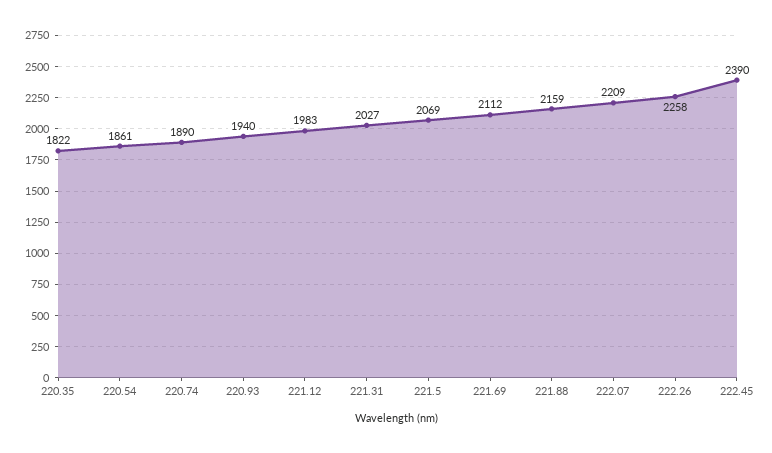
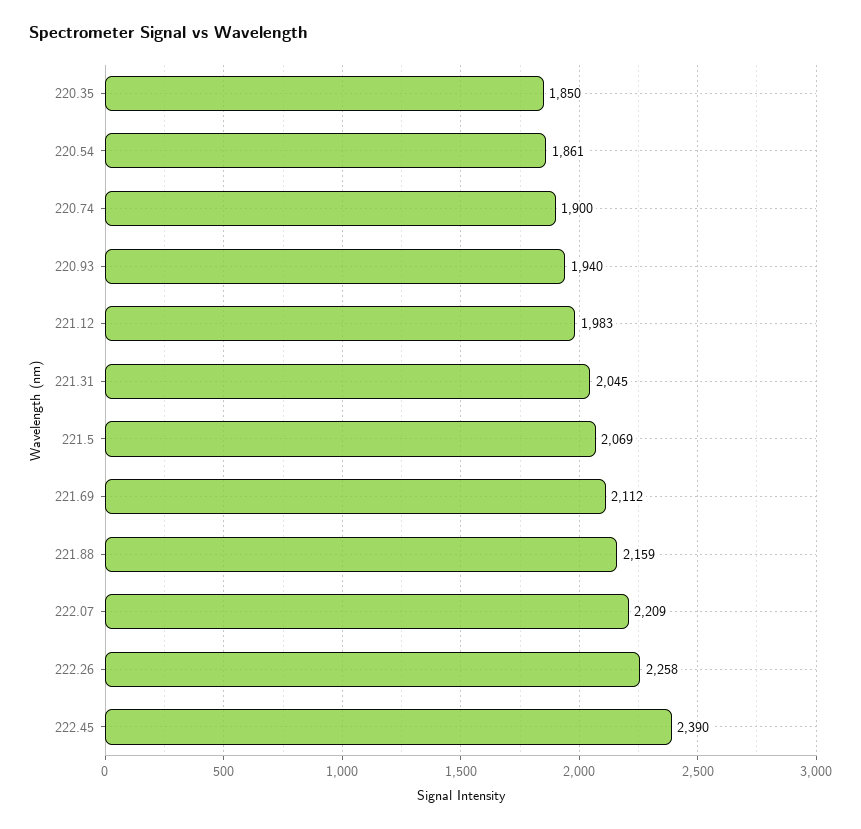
220.35: 1822 -> 1850
220.74: 1890 -> 1900
221.31: 2027 -> 2045

